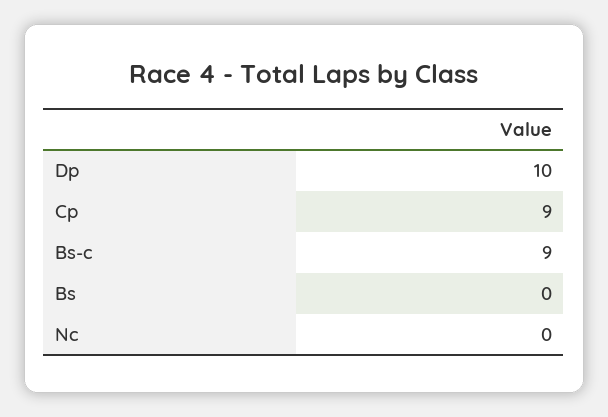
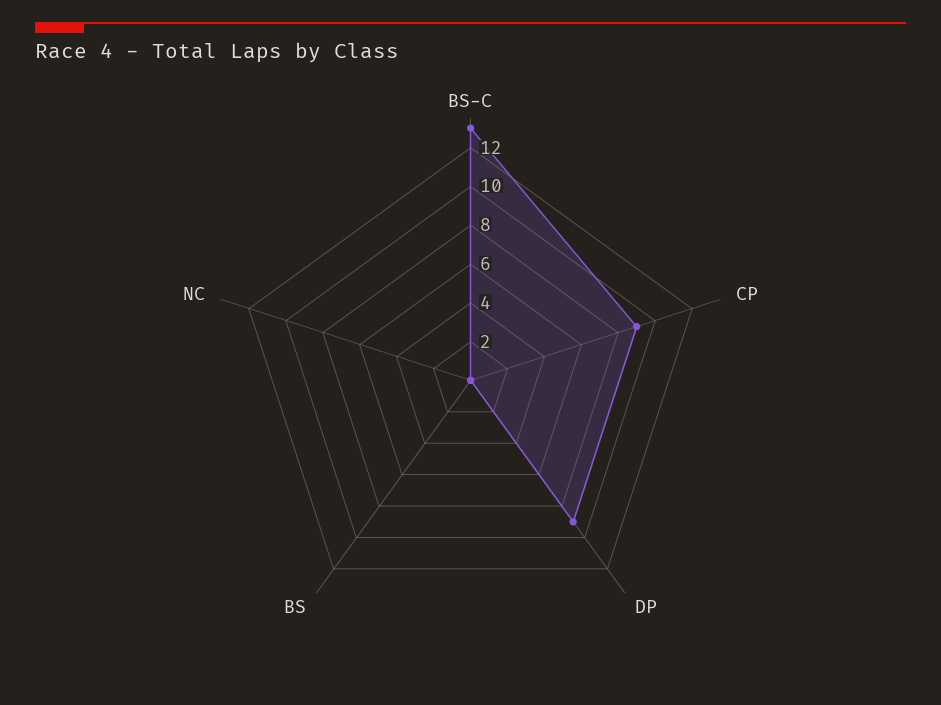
Dp: 10 -> 9
Bs-c: 9 -> 13

